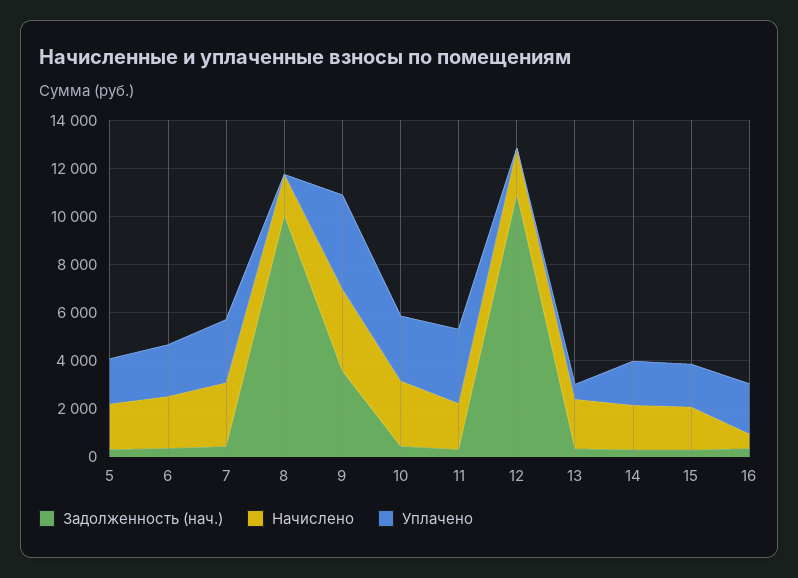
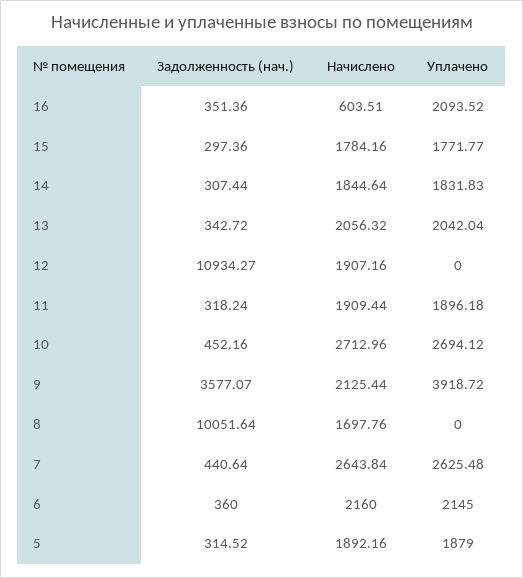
Начислено, 9: 3500 -> 2125.44
Уплачено, 11: 3000 -> 1896.18
Уплачено, 13: 500 -> 2042.04

